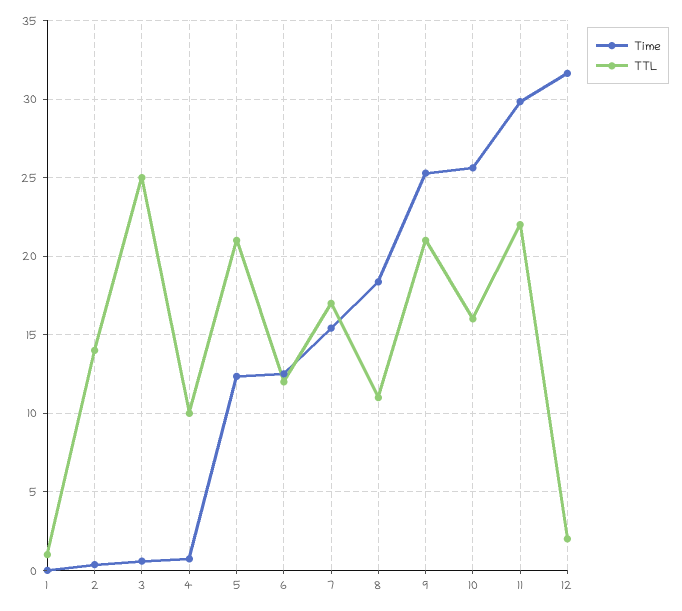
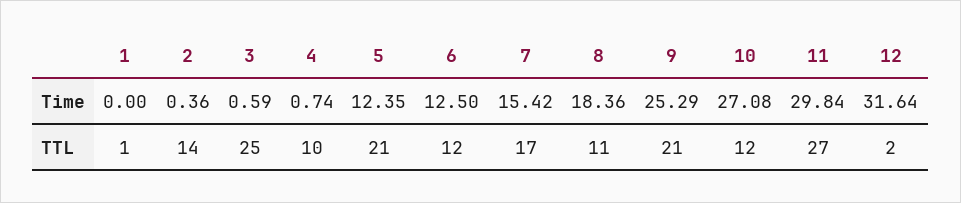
Time, 10: 25.5 -> 27.08
TTL, 10: 16 -> 12
TTL, 11: 22 -> 27

